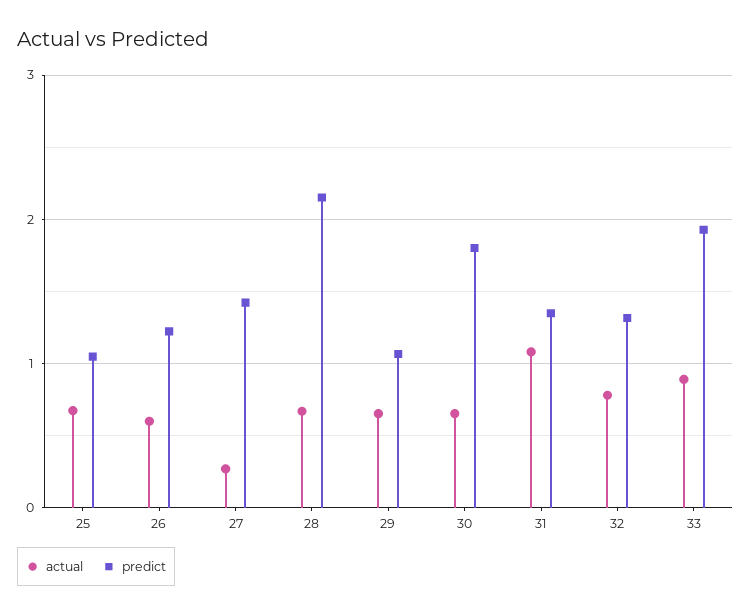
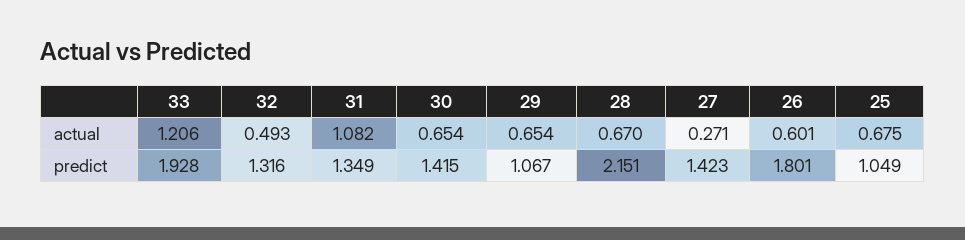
predict, 26: 1.2 -> 1.801
predict, 30: 1.8 -> 1.415
actual, 32: 0.8 -> 0.493
actual, 33: 0.9 -> 1.206

